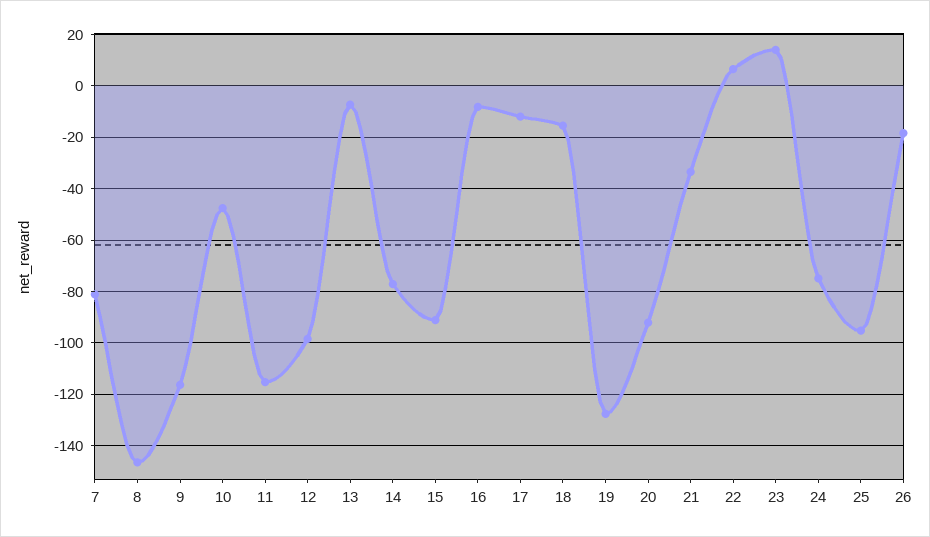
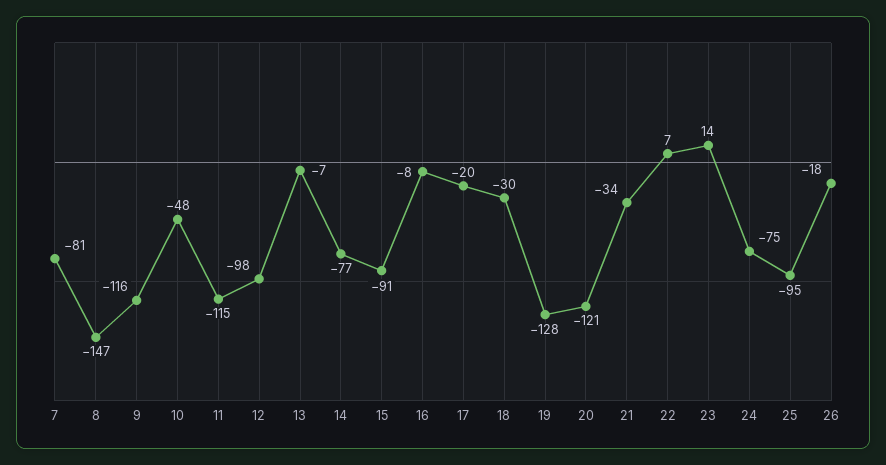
17: -12.5 -> -20
18: -15 -> -30
20: -92.5 -> -121

